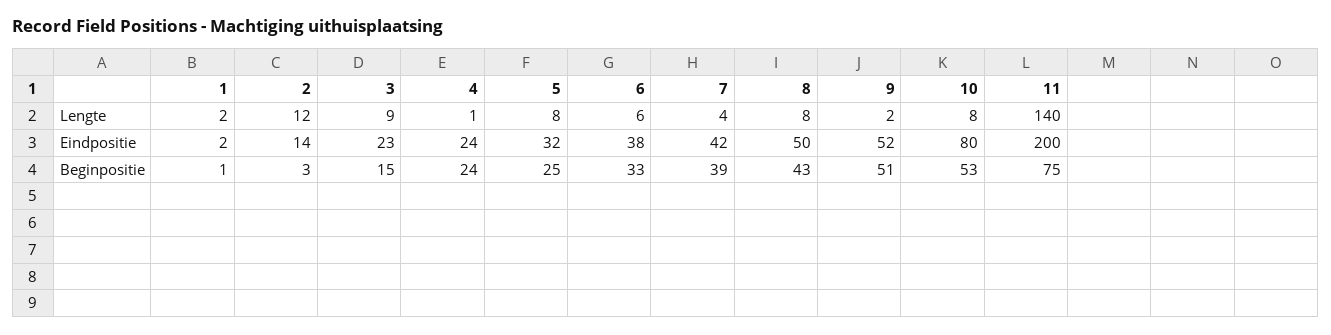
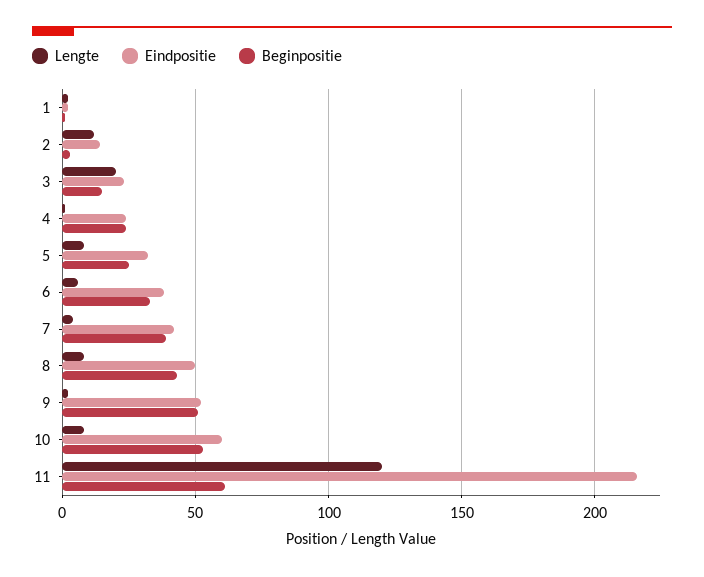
Lengte, 3: 9 -> 20
Lengte, 11: 140 -> 120
Eindpositie, 10: 80 -> 60
Eindpositie, 11: 200 -> 215
Beginpositie, 11: 75 -> 60

